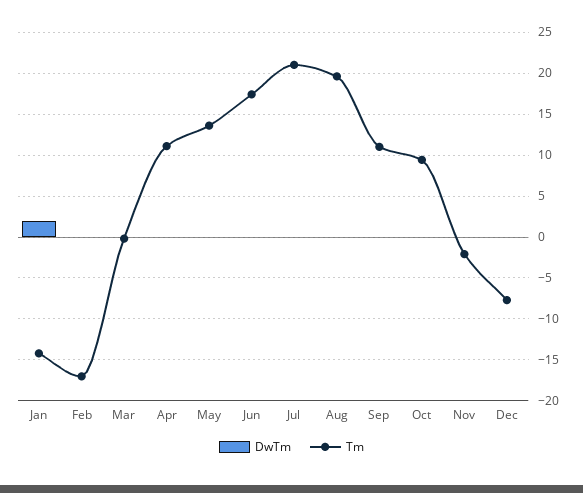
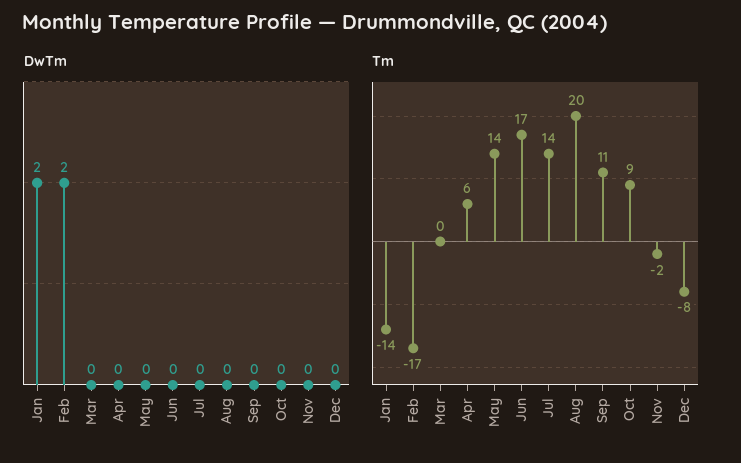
DwTm, Feb: 0 -> 2
Tm, Apr: 11 -> 6
Tm, Jul: 21 -> 14

